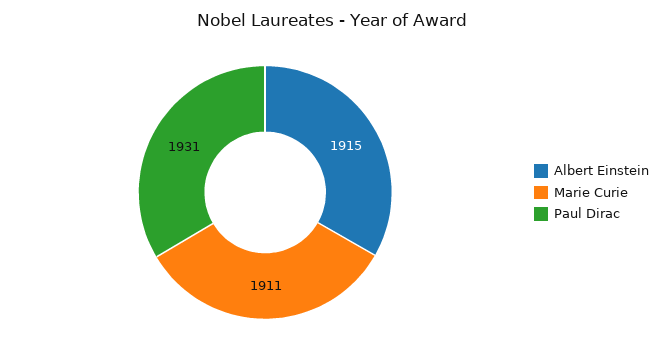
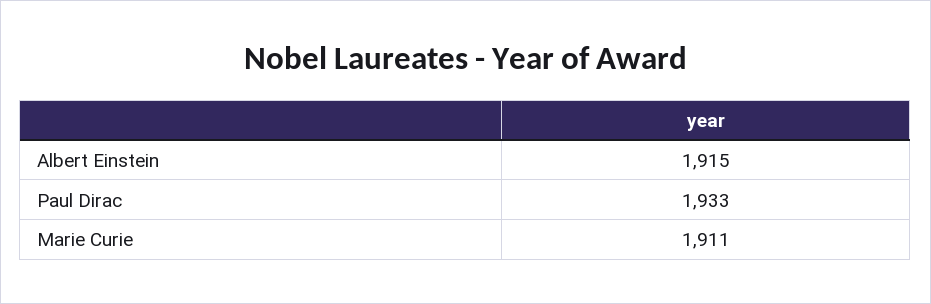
Paul Dirac: 1931 -> 1933

